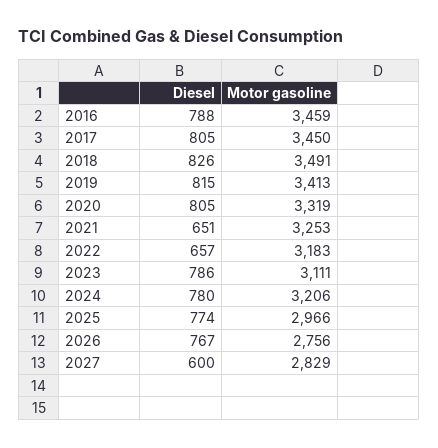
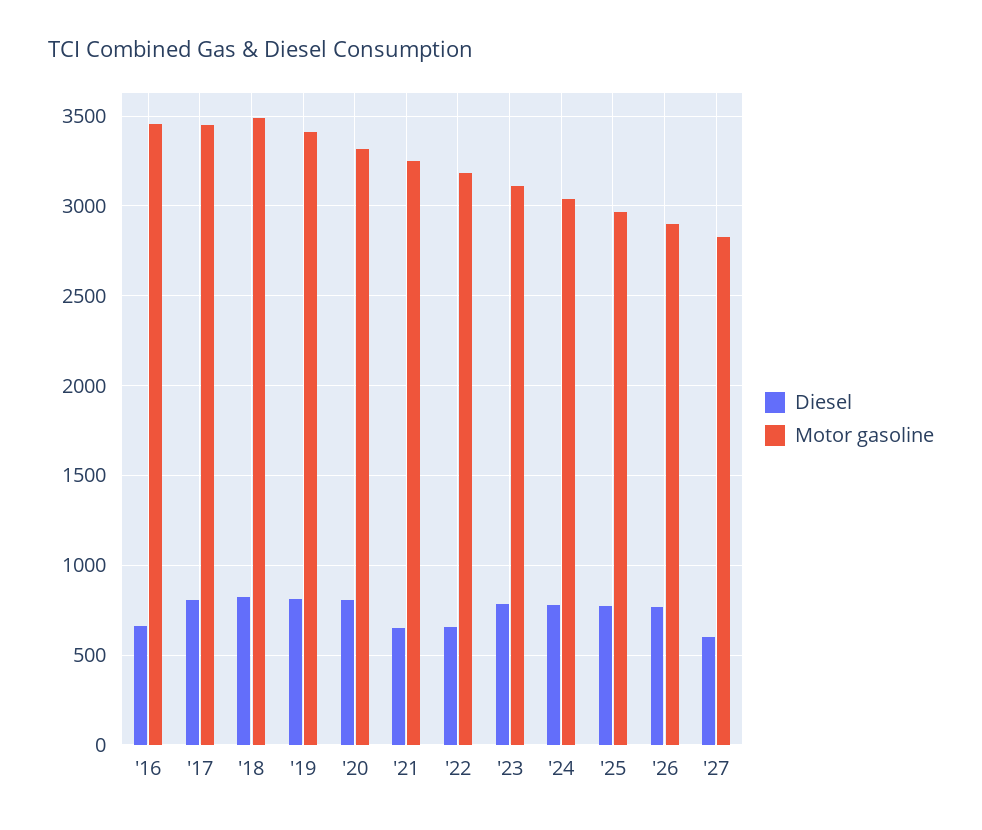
Diesel, 2016: 788 -> 650
Motor gasoline, 2024: 3206 -> 3050
Motor gasoline, 2026: 2756 -> 2900

